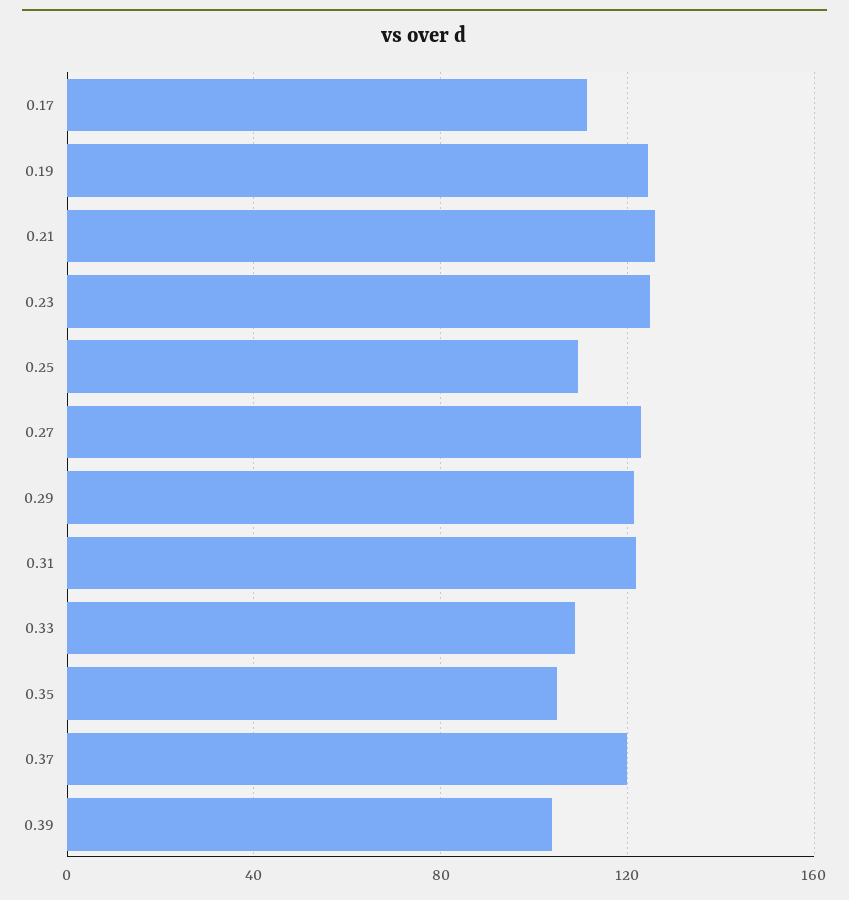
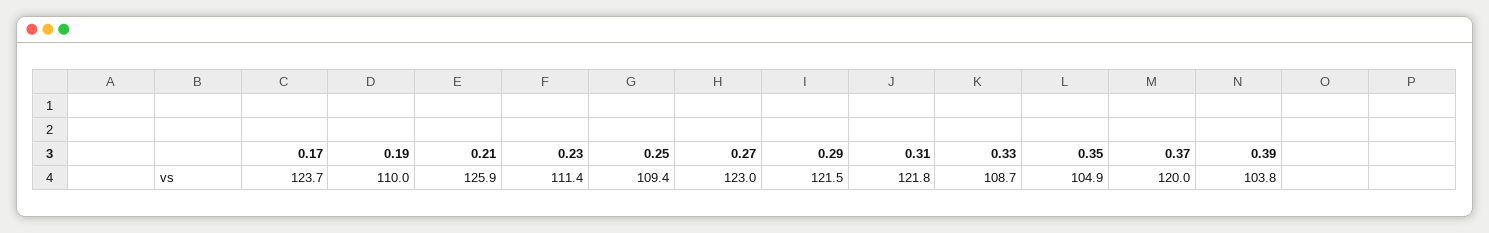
0.17: 110 -> 123.7
0.19: 125 -> 110
0.23: 125 -> 111.4

